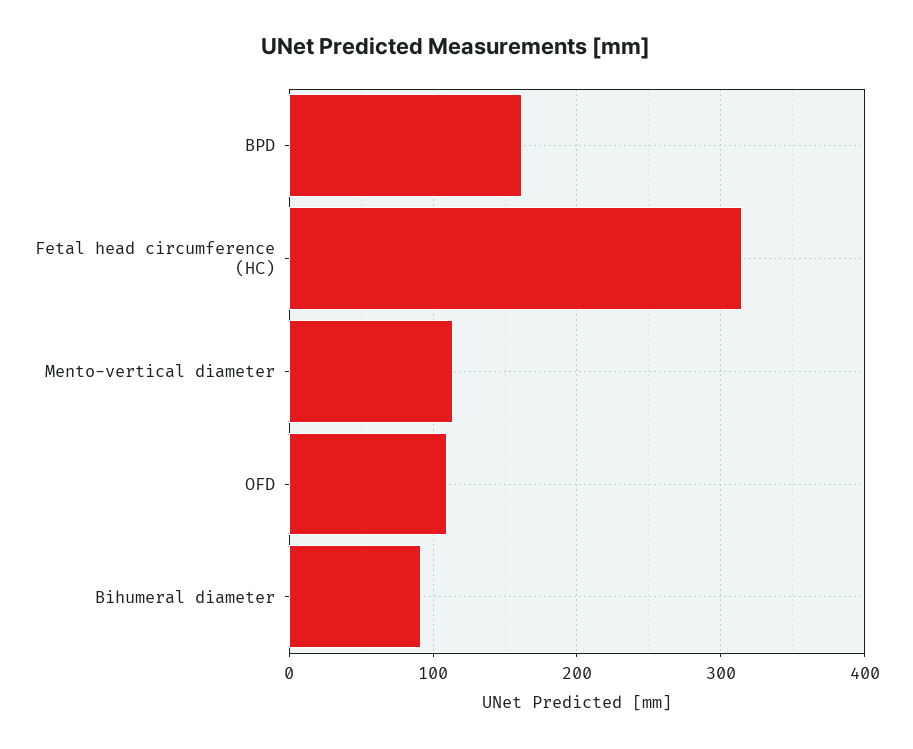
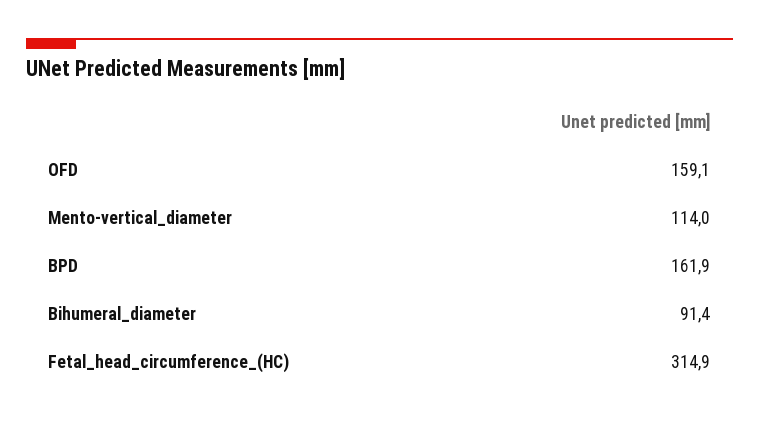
OFD: 110 -> 159.1

